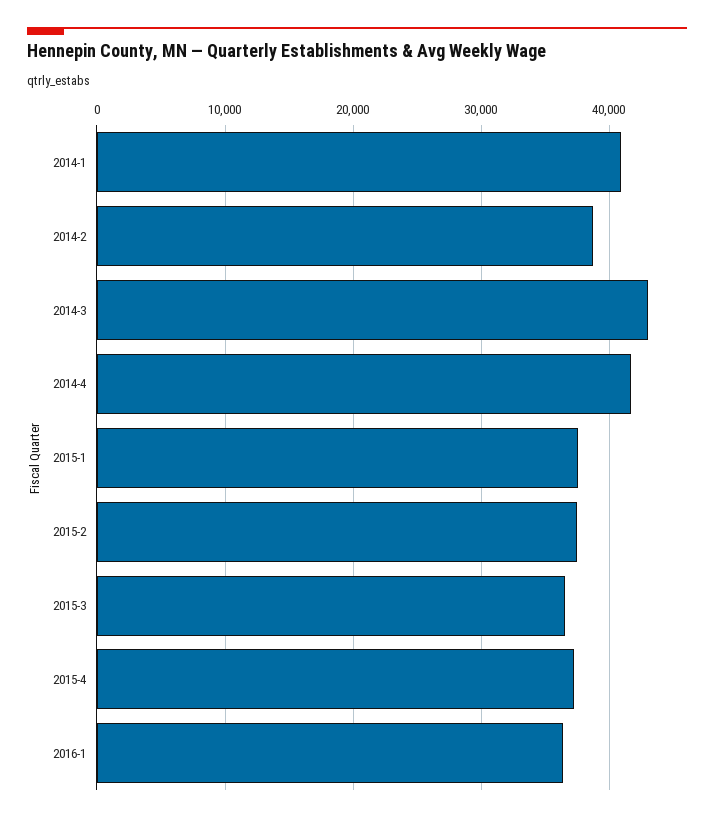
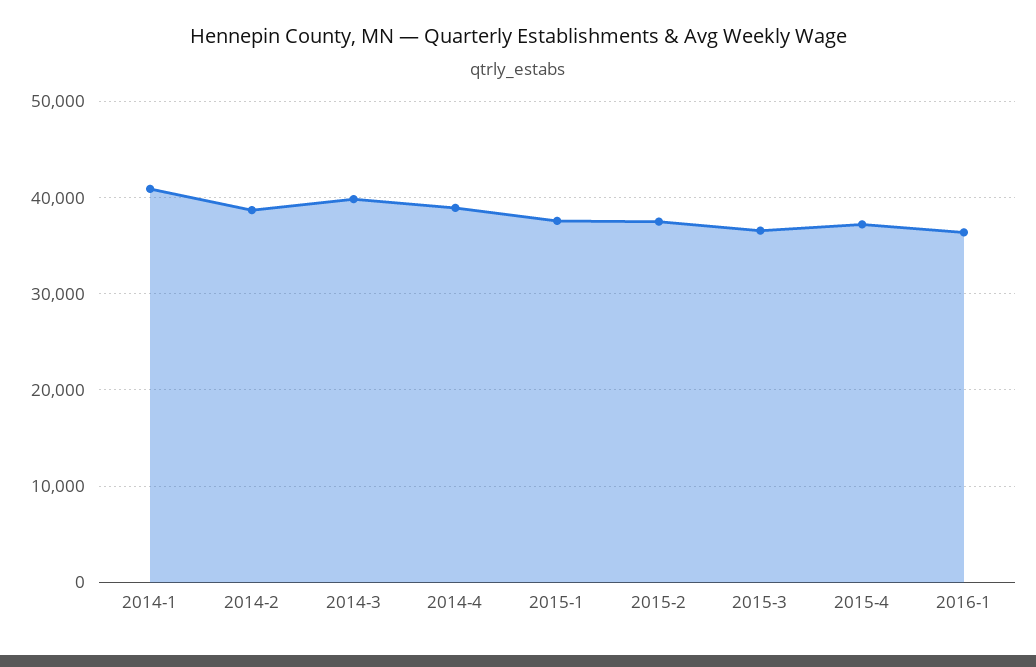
2014-3: 43000 -> 40000
2014-4: 42000 -> 39000

